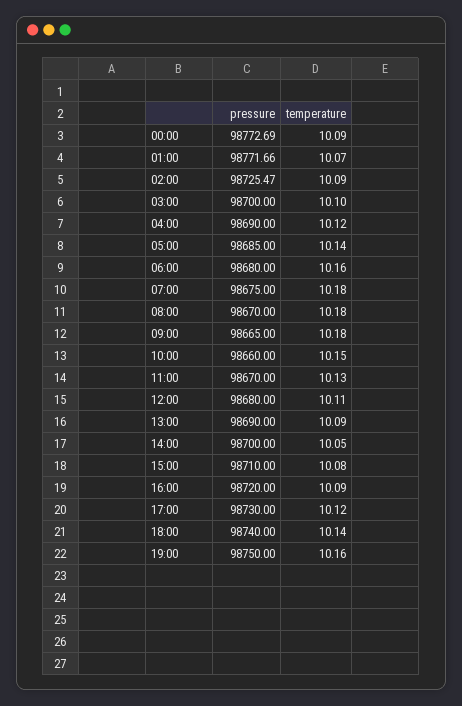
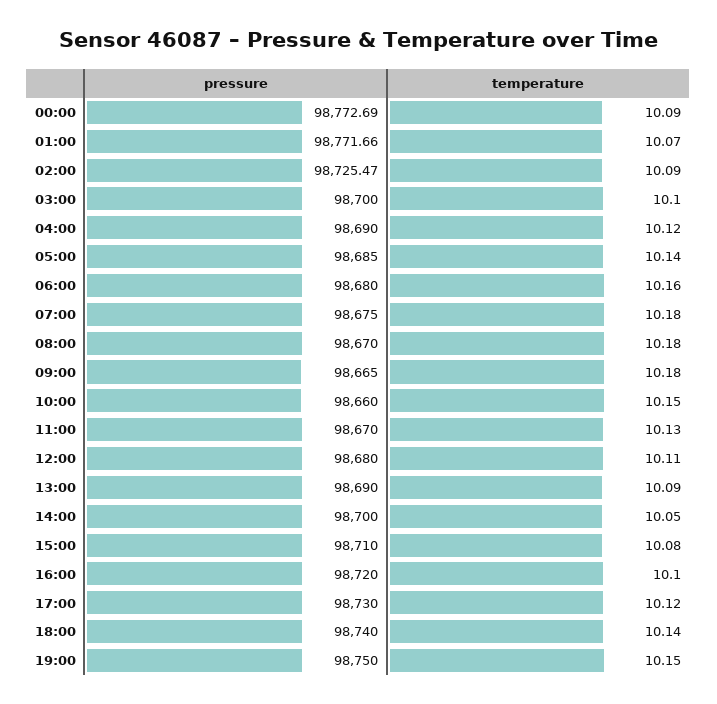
temperature, 16:00: 10.09 -> 10.1
temperature, 19:00: 10.16 -> 10.15

